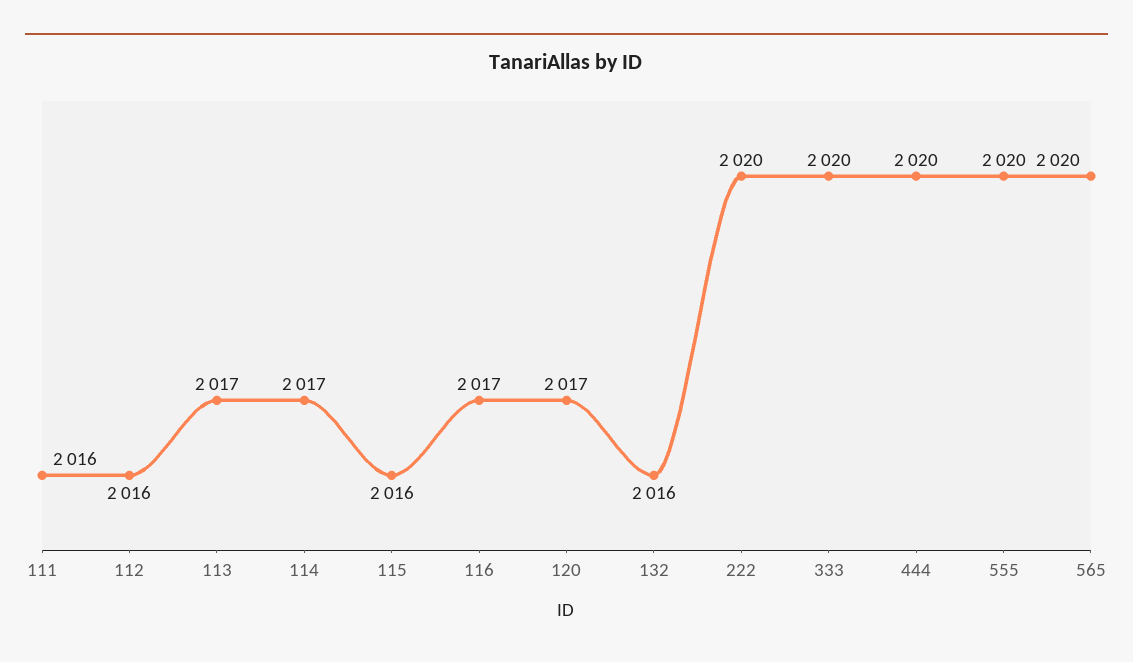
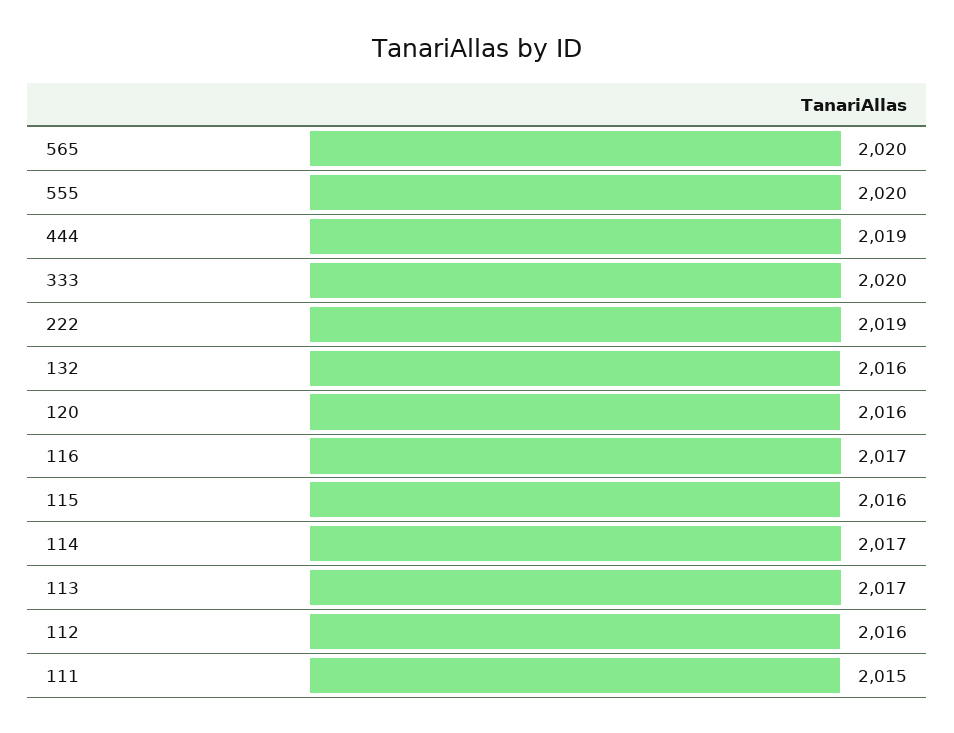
111: 2016 -> 2015
120: 2017 -> 2016
222: 2020 -> 2019
444: 2020 -> 2019

